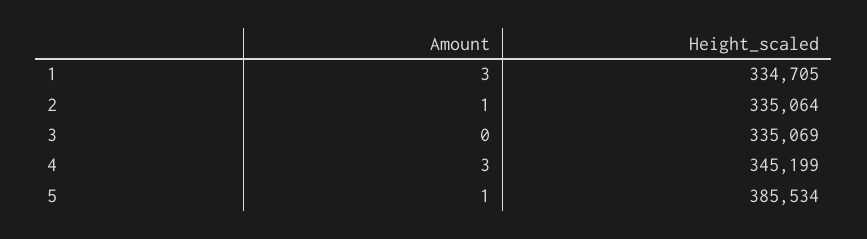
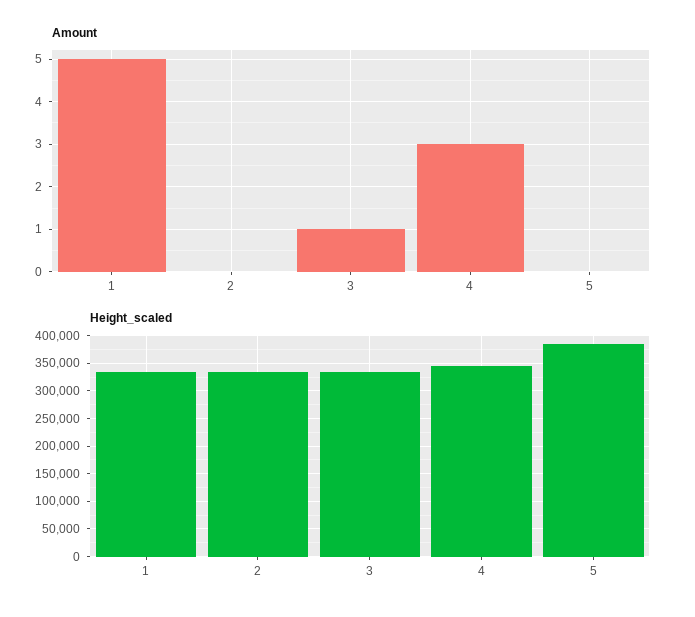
Amount, 1: 3 -> 5
Amount, 2: 1 -> 0
Amount, 3: 0 -> 1
Amount, 5: 1 -> 0

